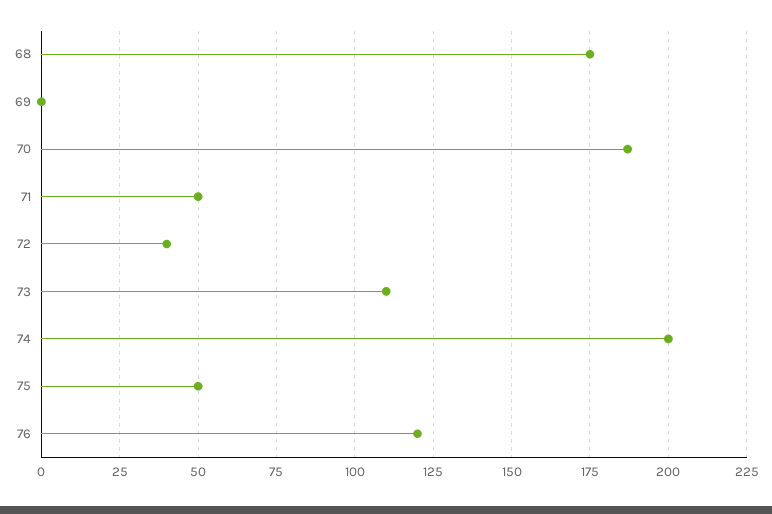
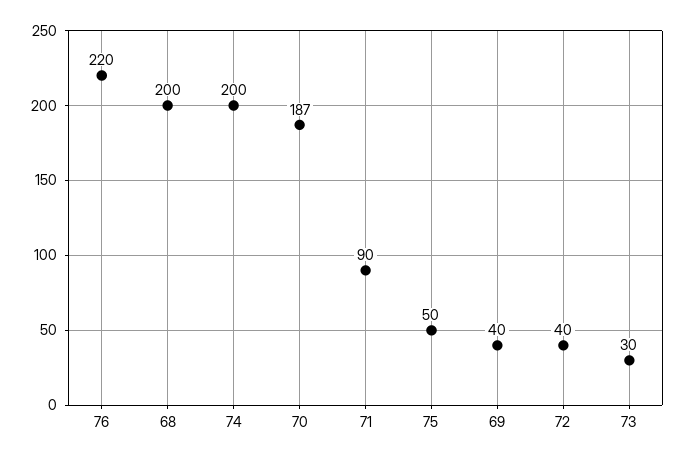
68: 175 -> 200
69: 0 -> 40
71: 50 -> 90
73: 110 -> 30
76: 120 -> 220

